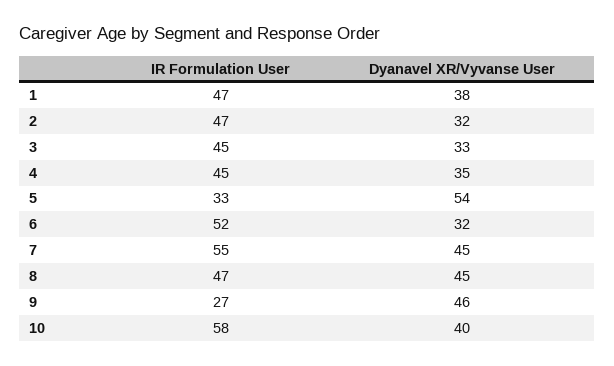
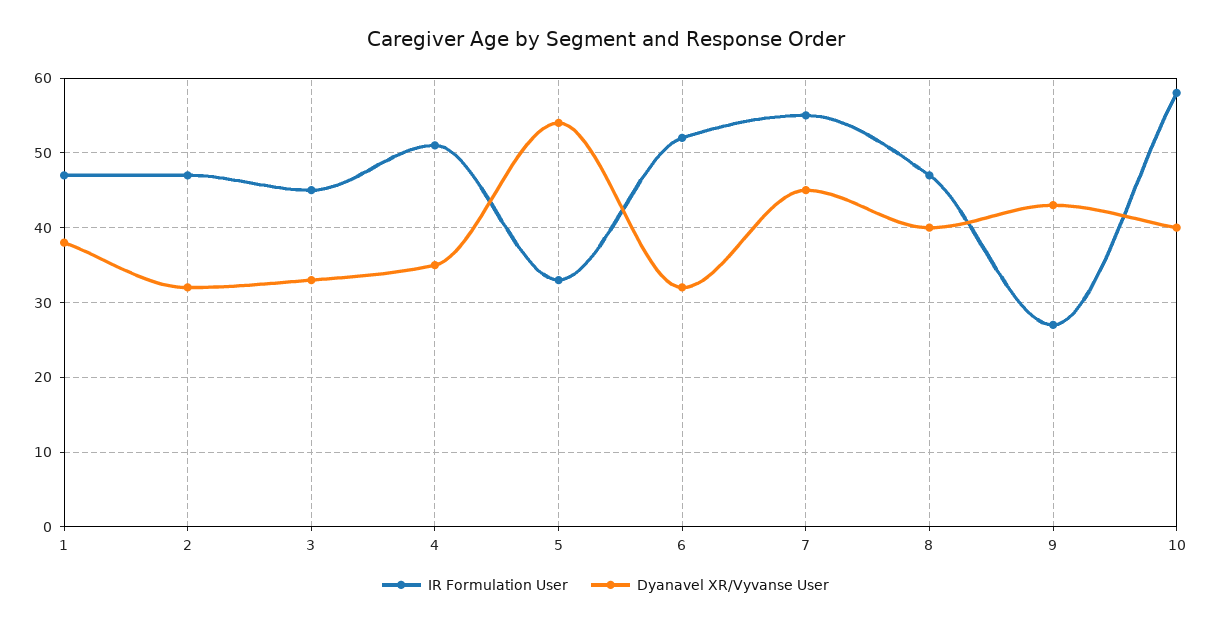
IR Formulation User, 4: 45 -> 51
Dyanavel XR/Vyvanse User, 8: 45 -> 40
Dyanavel XR/Vyvanse User, 9: 46 -> 43

